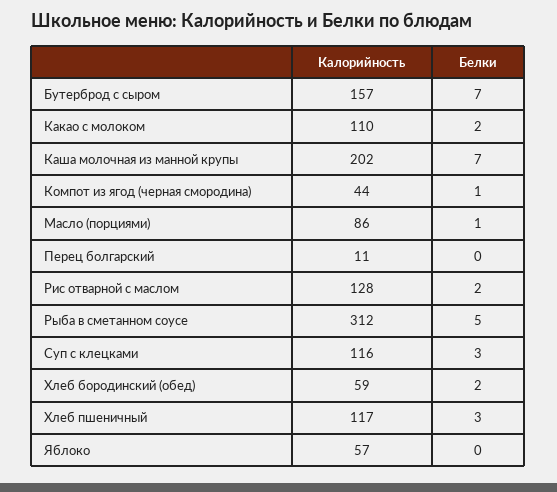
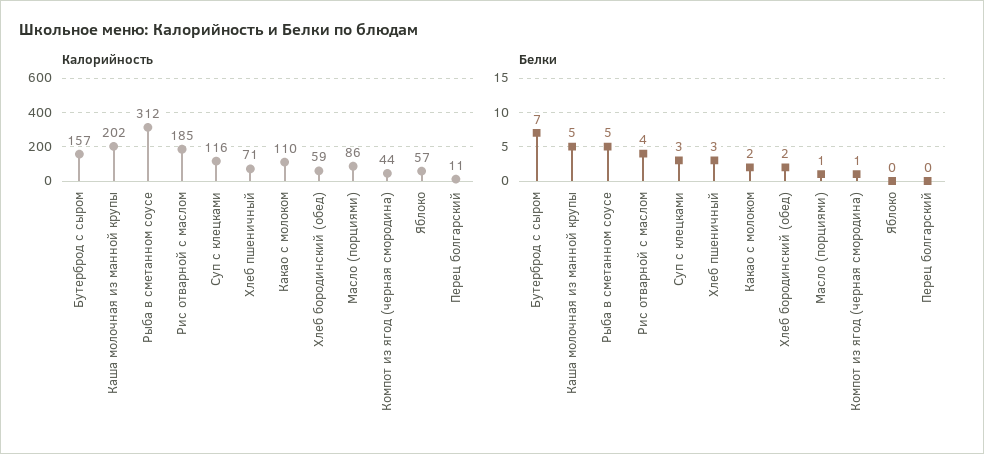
Белки, Каша молочная из манной крупы: 7 -> 5
Калорийность, Рис отварной с маслом: 128 -> 185
Белки, Рис отварной с маслом: 2 -> 4
Калорийность, Хлеб пшеничный: 117 -> 71

